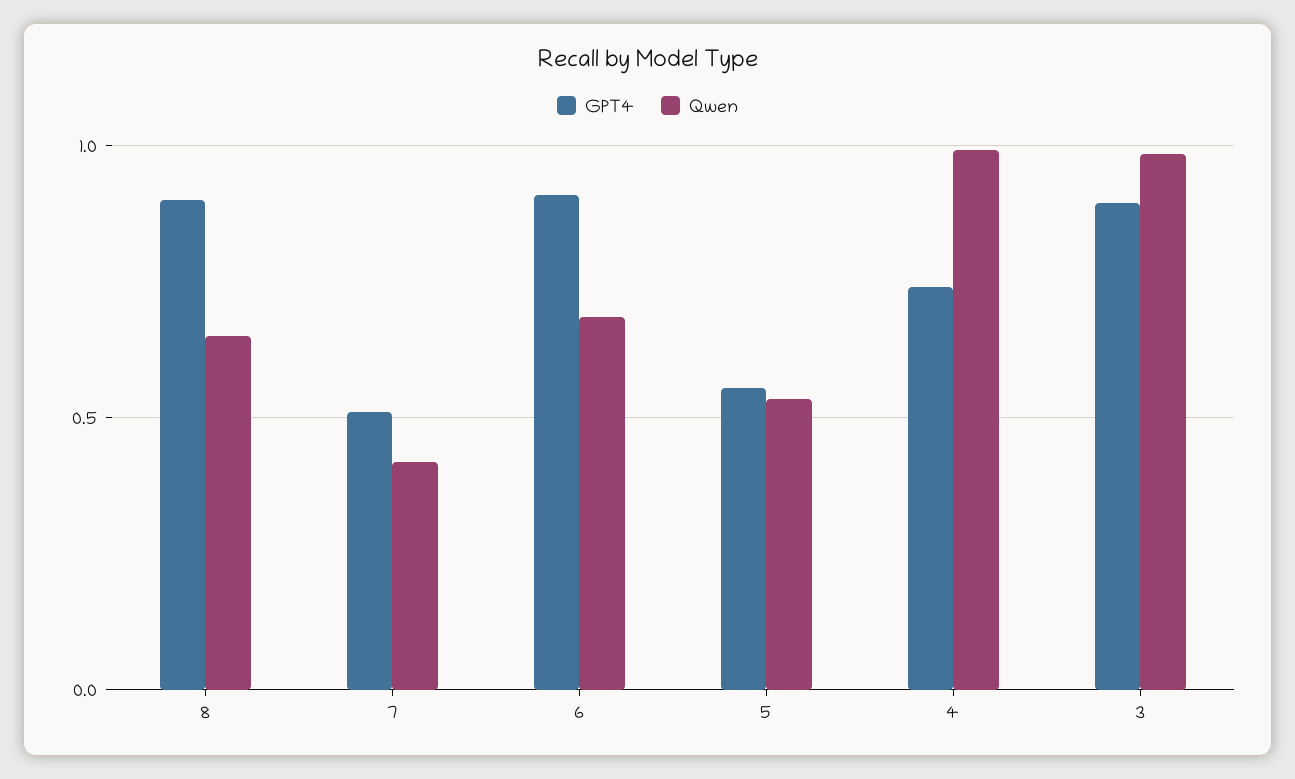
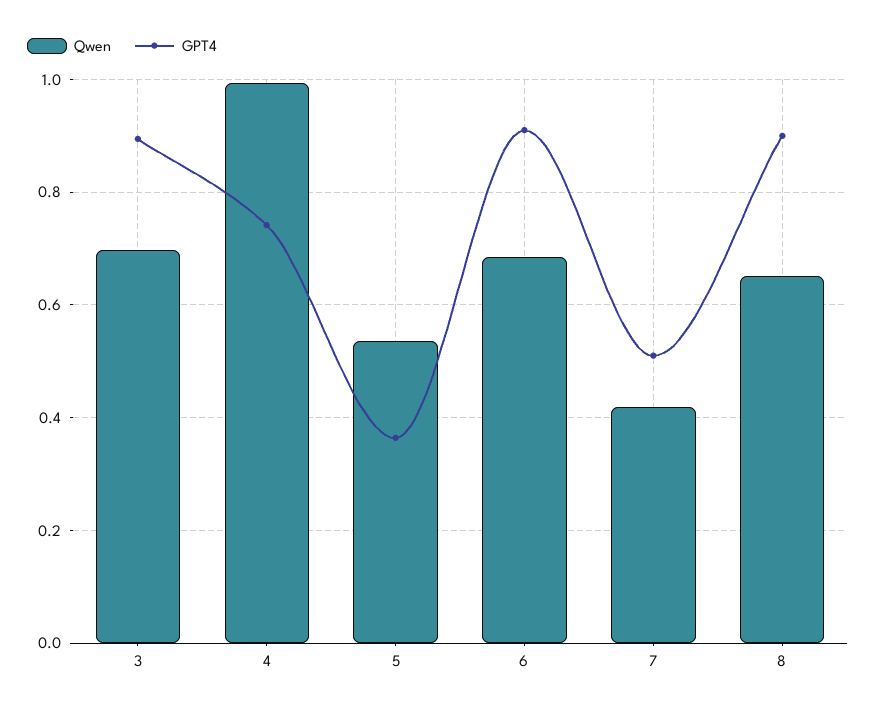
GPT4, 5: 0.55 -> 0.36
Qwen, 3: 1 -> 0.7

